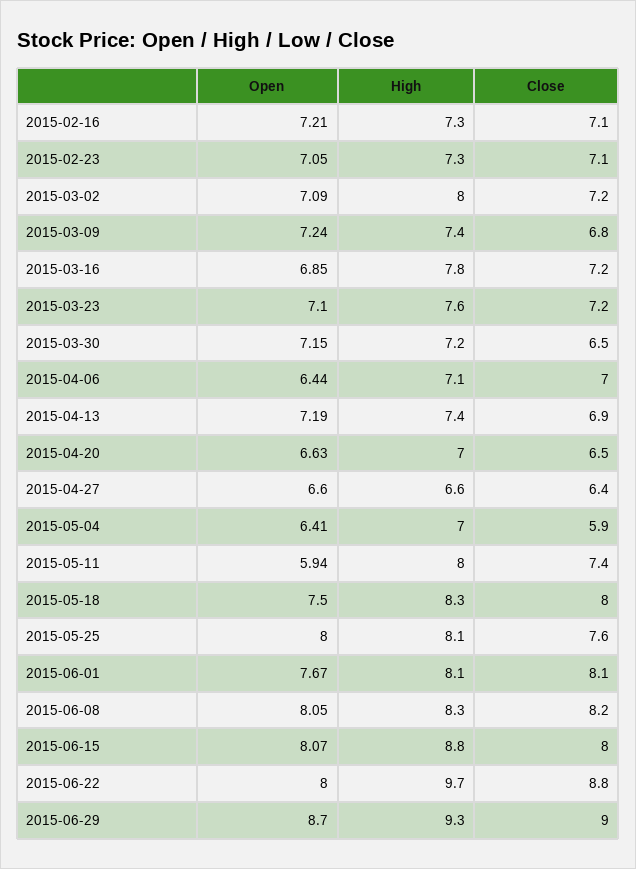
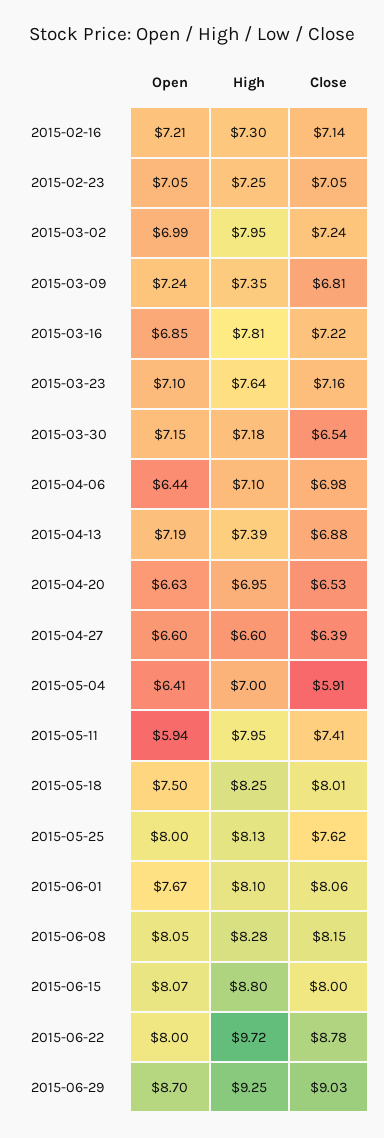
Open, 2015-03-02: 7.09 -> 6.99

